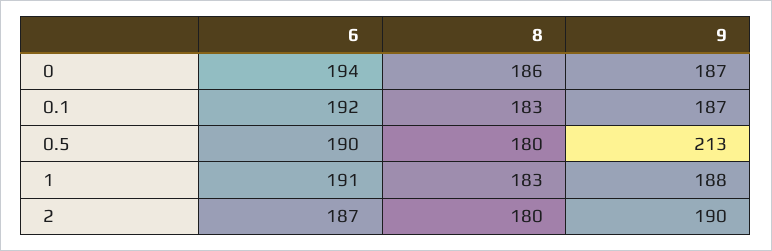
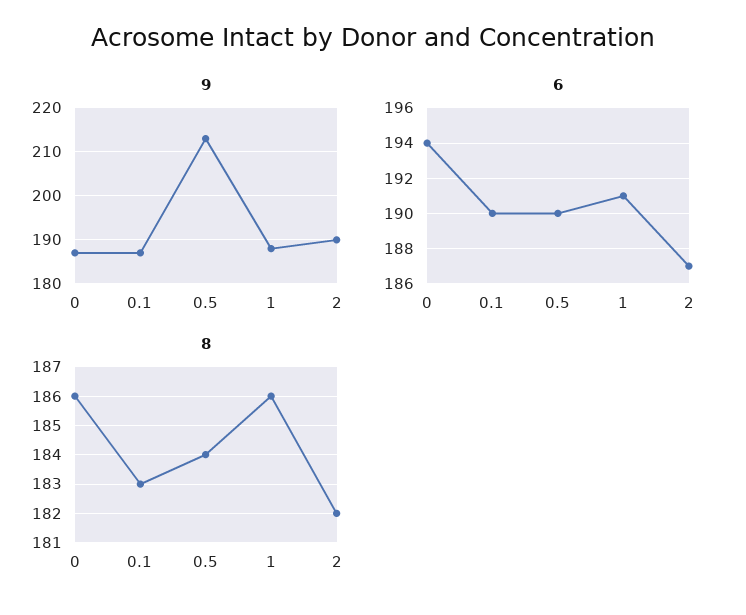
6, 0.1: 192 -> 190
8, 0.5: 180 -> 184
8, 1: 183 -> 186
8, 2: 180 -> 182

